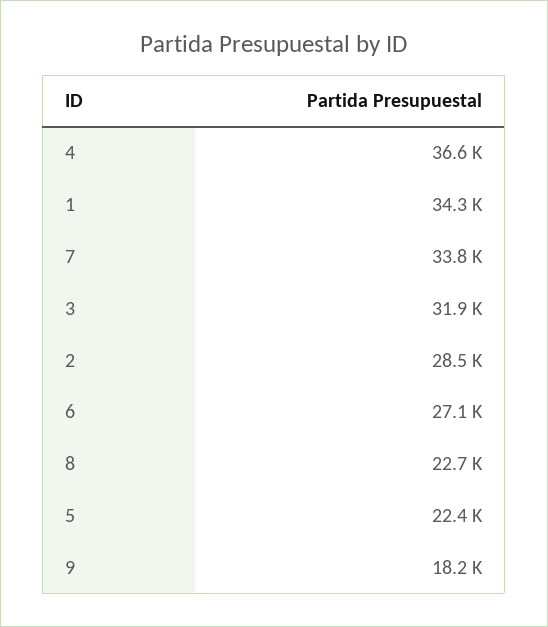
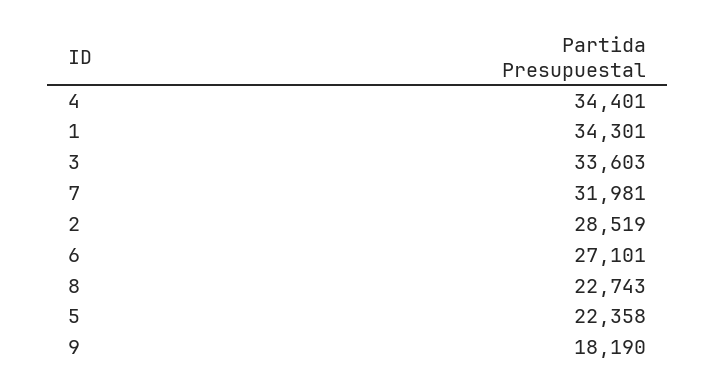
4: 36600 -> 34401
7: 33800 -> 31981
3: 31900 -> 33603

